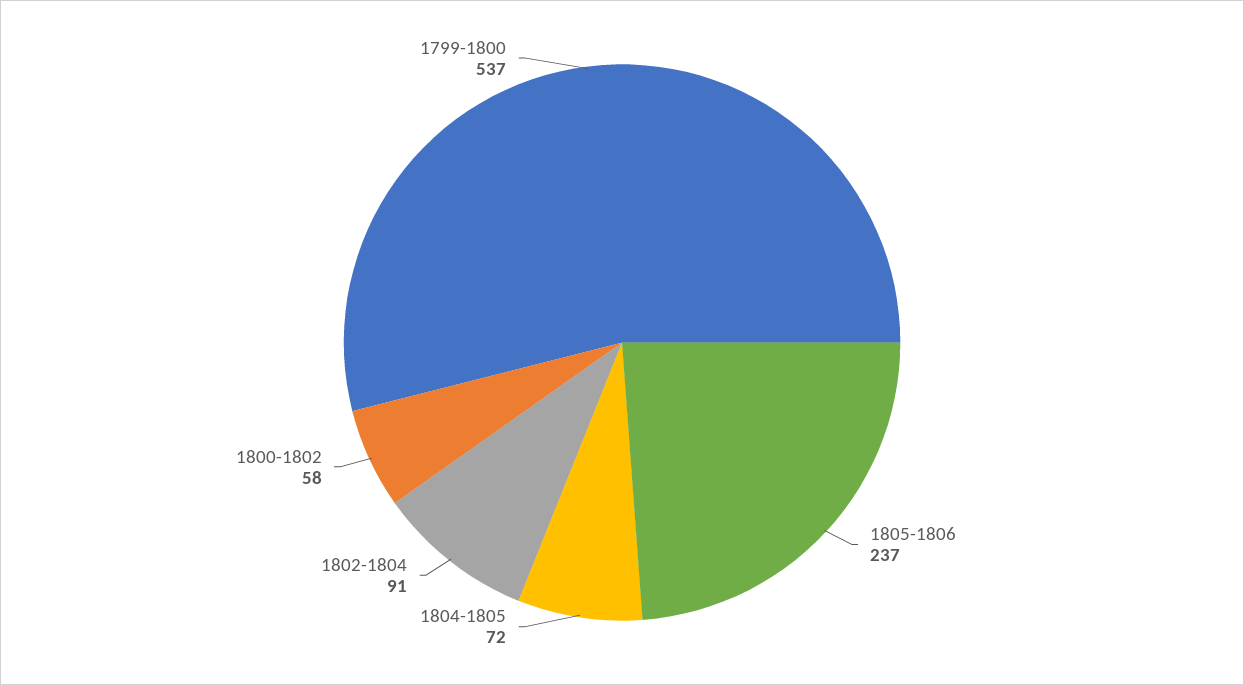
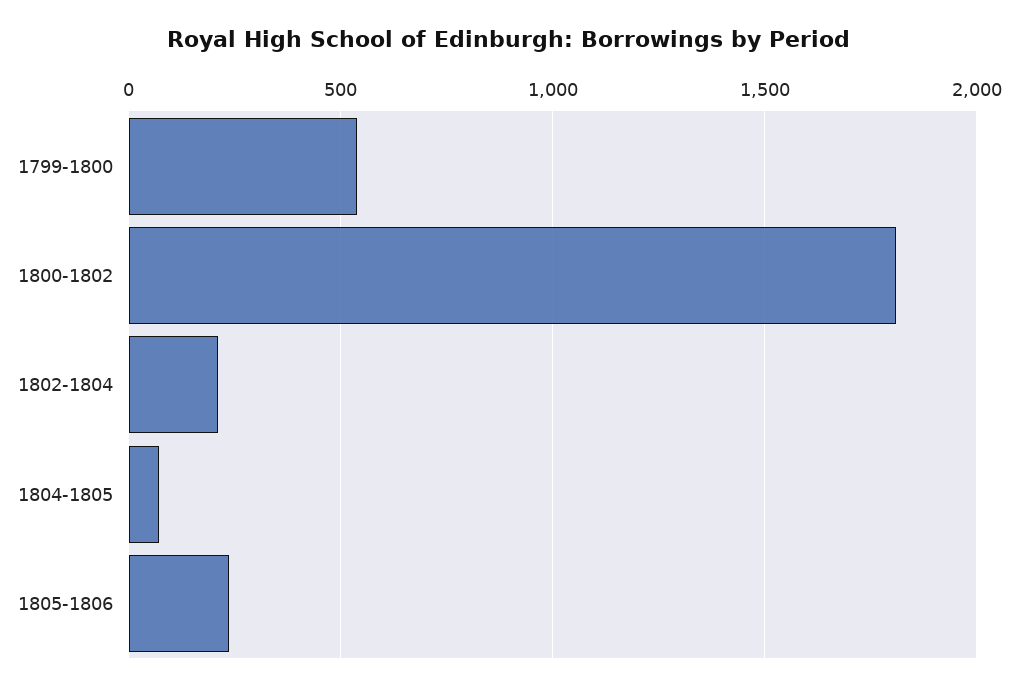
1802-1804: 91 -> 200
1800-1802: 58 -> 1800

